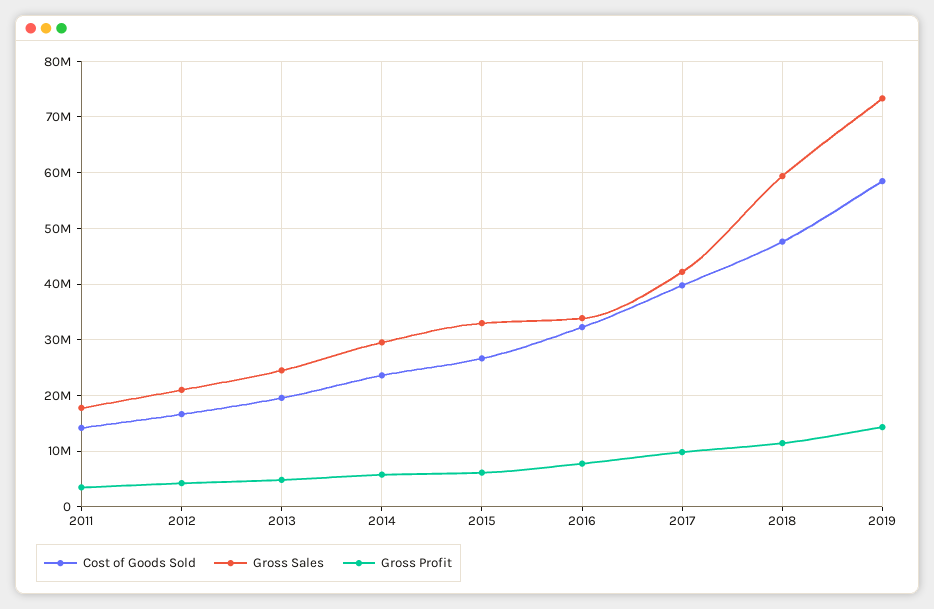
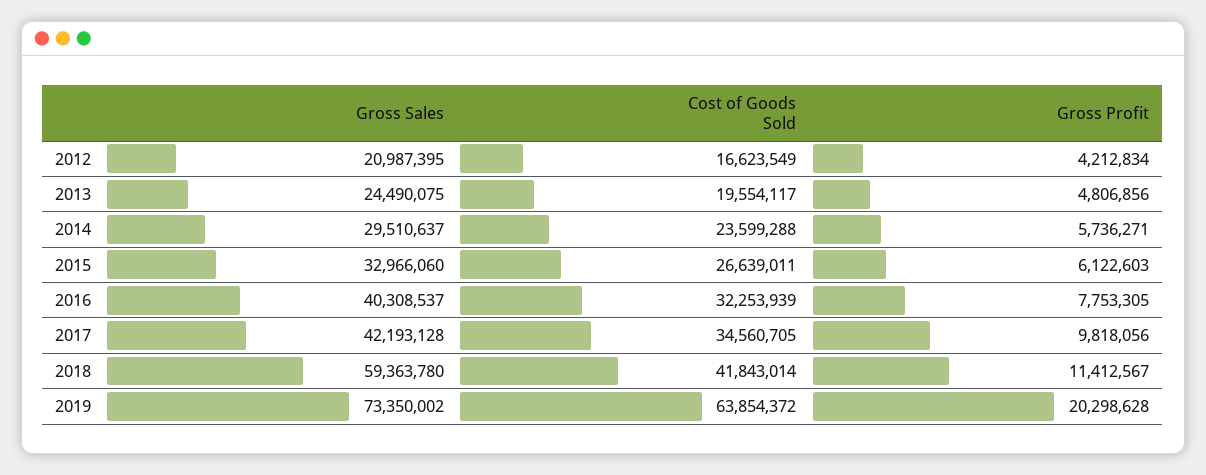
Cost of Goods Sold, 2011: 14000000 -> none
Gross Sales, 2011: 18000000 -> none
Gross Profit, 2011: 4000000 -> none
Gross Sales, 2016: 34000000 -> 40308537
Cost of Goods Sold, 2017: 40000000 -> 34560705
Cost of Goods Sold, 2018: 48000000 -> 41843014
Cost of Goods Sold, 2019: 58000000 -> 63854372
Gross Profit, 2019: 14000000 -> 20298628

